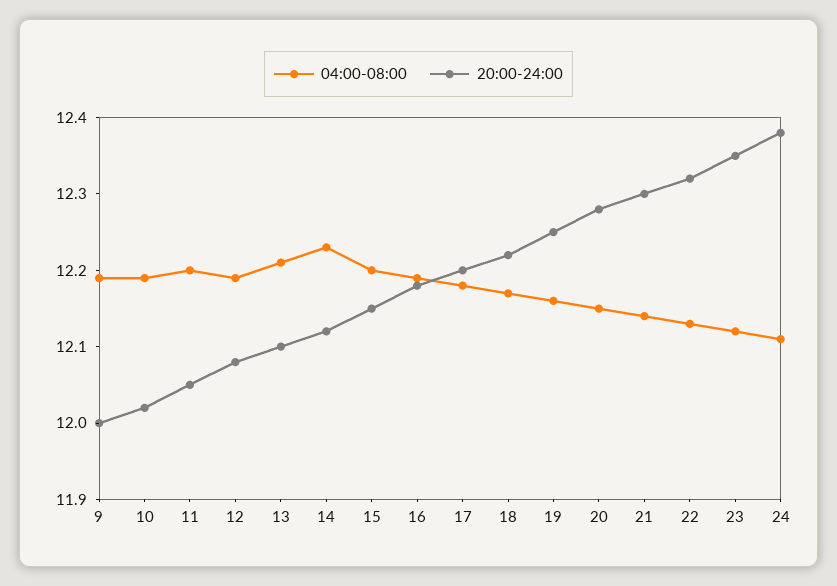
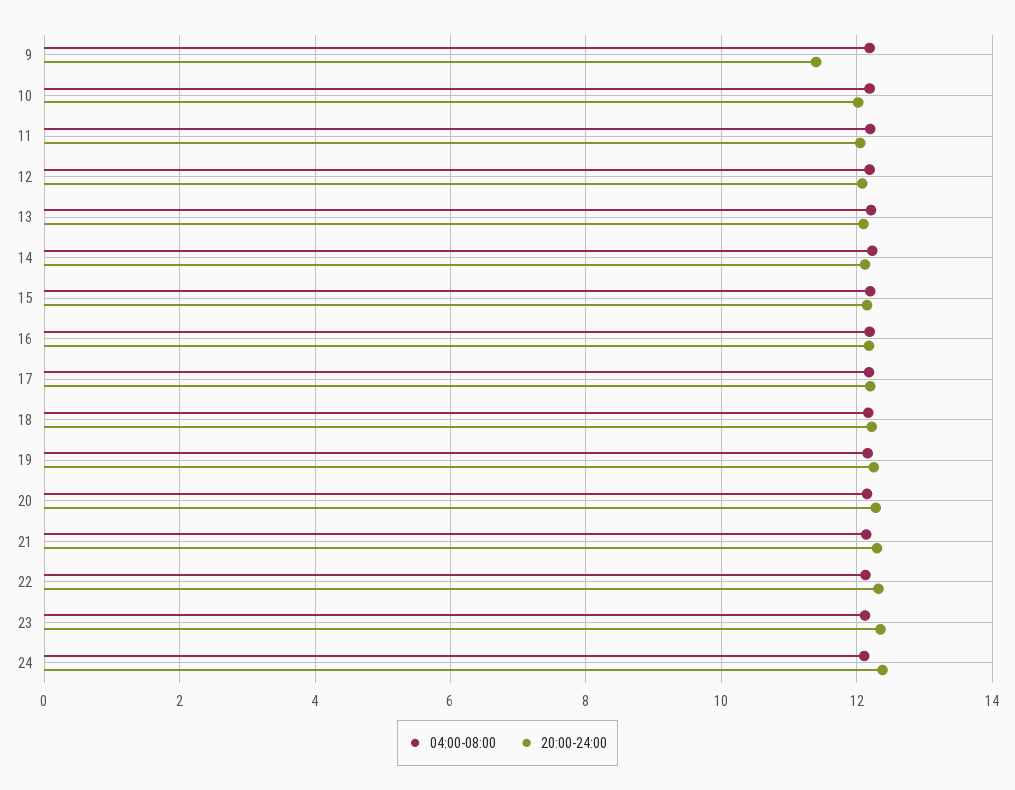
20:00-24:00, 9: 12 -> 11.4

